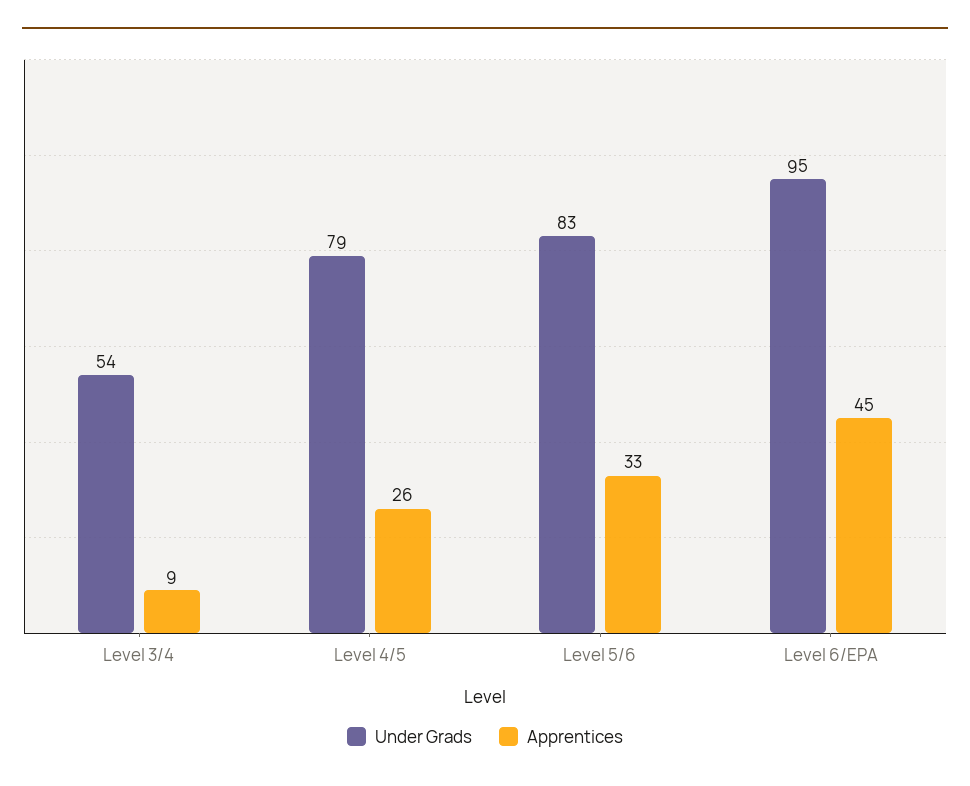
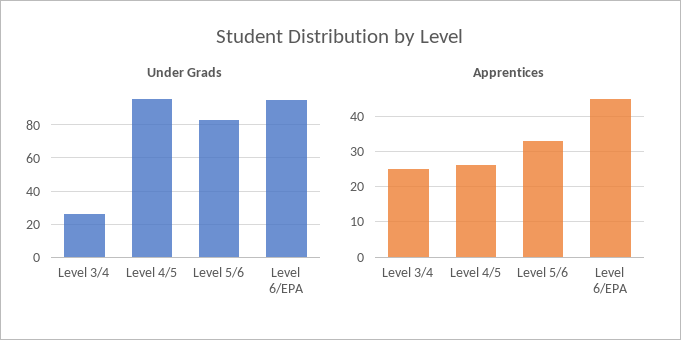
Under Grads, Level 3/4: 54 -> 25
Apprentices, Level 3/4: 9 -> 25
Under Grads, Level 4/5: 79 -> 95

